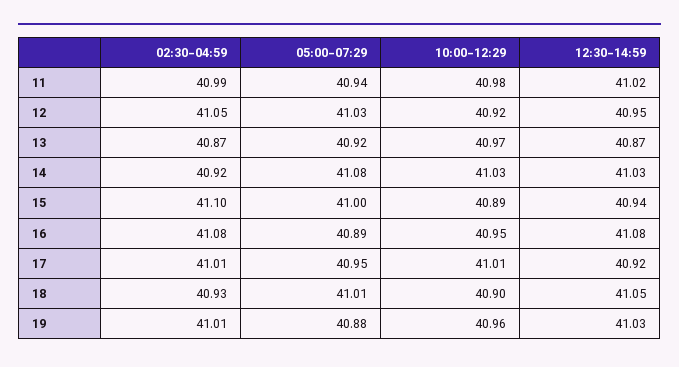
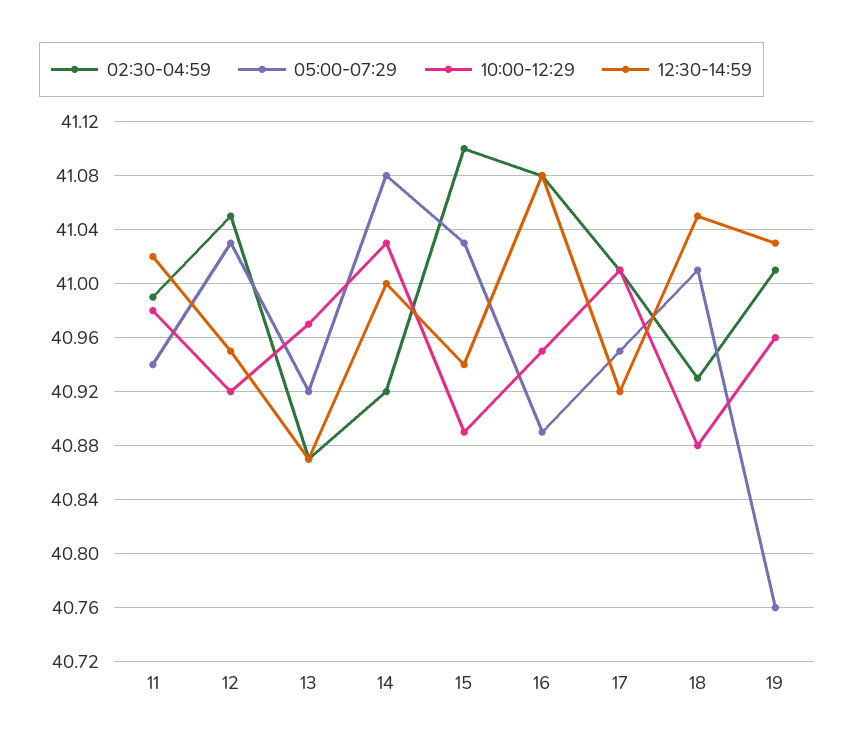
12:30-14:59, 14: 41.03 -> 41
05:00-07:29, 15: 41 -> 41.03
10:00-12:29, 18: 40.9 -> 40.88
05:00-07:29, 19: 40.88 -> 40.76

